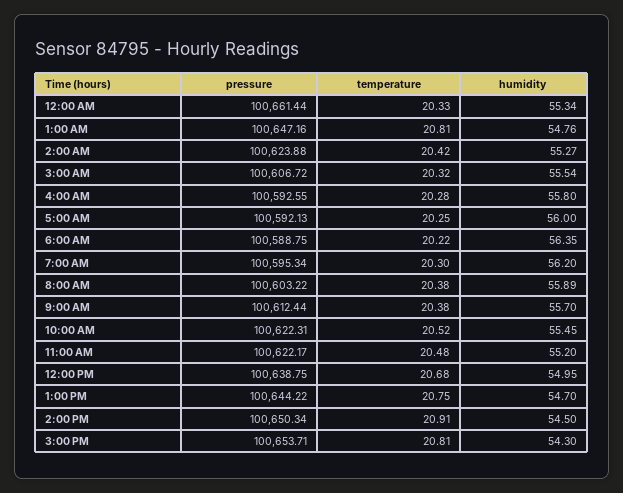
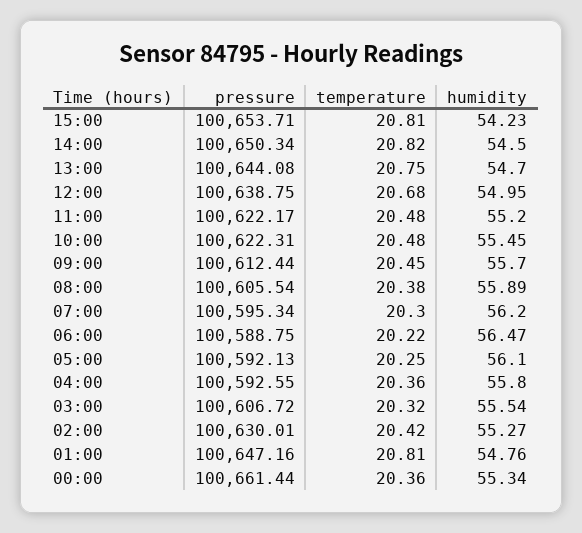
temperature, 12:00 AM: 20.33 -> 20.36
pressure, 2:00 AM: 100623.88 -> 100630.01
temperature, 4:00 AM: 20.28 -> 20.36
humidity, 5:00 AM: 56 -> 56.1
humidity, 6:00 AM: 56.35 -> 56.47
pressure, 8:00 AM: 100603.22 -> 100605.54
temperature, 9:00 AM: 20.38 -> 20.45
temperature, 10:00 AM: 20.52 -> 20.48
pressure, 1:00 PM: 100644.22 -> 100644.08
temperature, 2:00 PM: 20.91 -> 20.82
humidity, 3:00 PM: 54.3 -> 54.23

